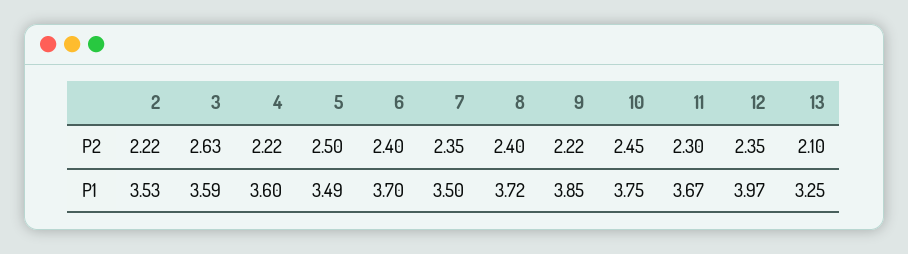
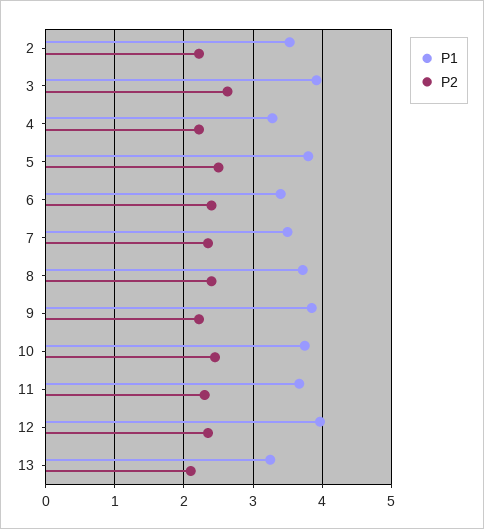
P1, 3: 3.59 -> 3.9
P1, 4: 3.6 -> 3.3
P1, 5: 3.49 -> 3.8
P1, 6: 3.7 -> 3.4

